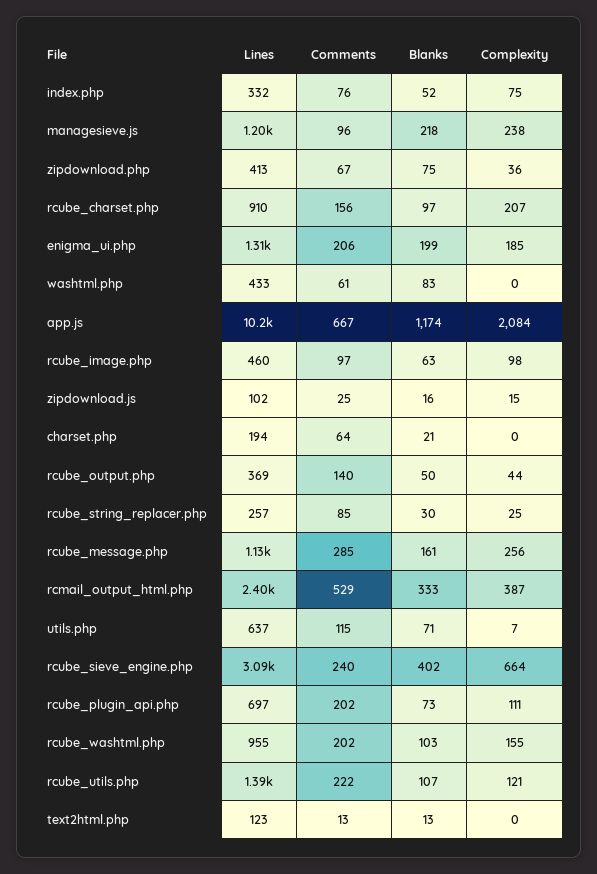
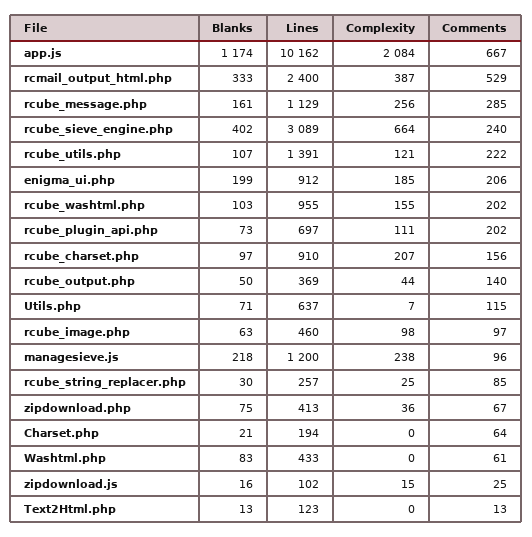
Lines, index.php: 332 -> none
Comments, index.php: 76 -> none
Blanks, index.php: 52 -> none
Complexity, index.php: 75 -> none
Lines, enigma_ui.php: 1310 -> 912

